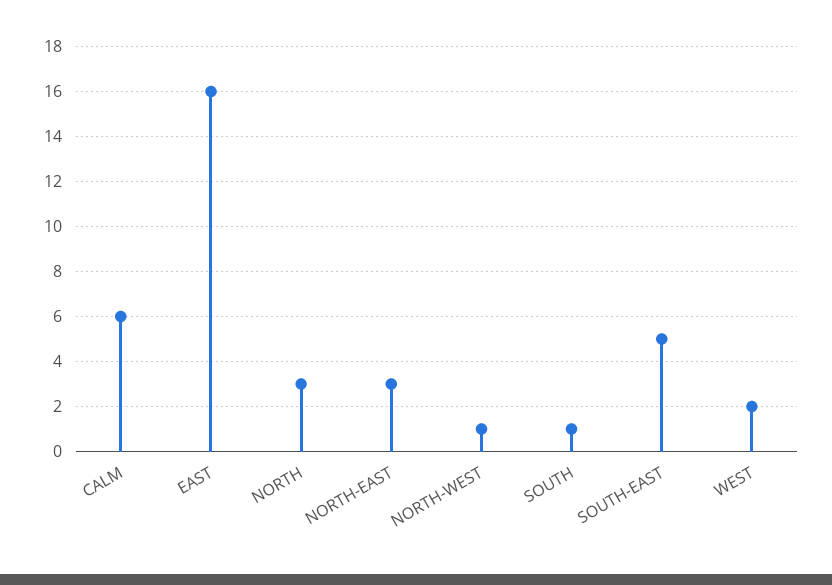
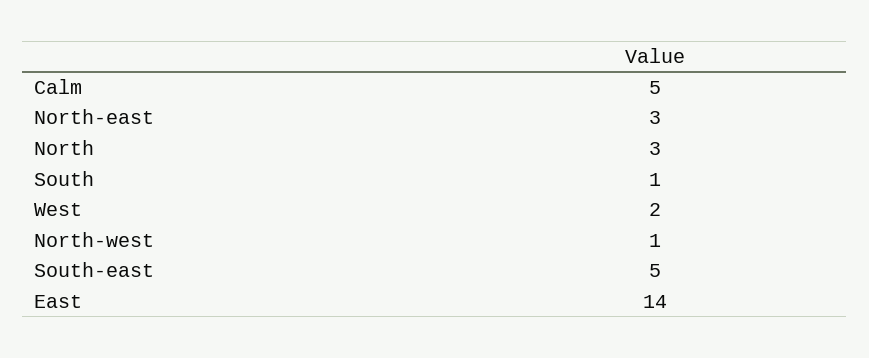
CALM: 6 -> 5
EAST: 16 -> 14

